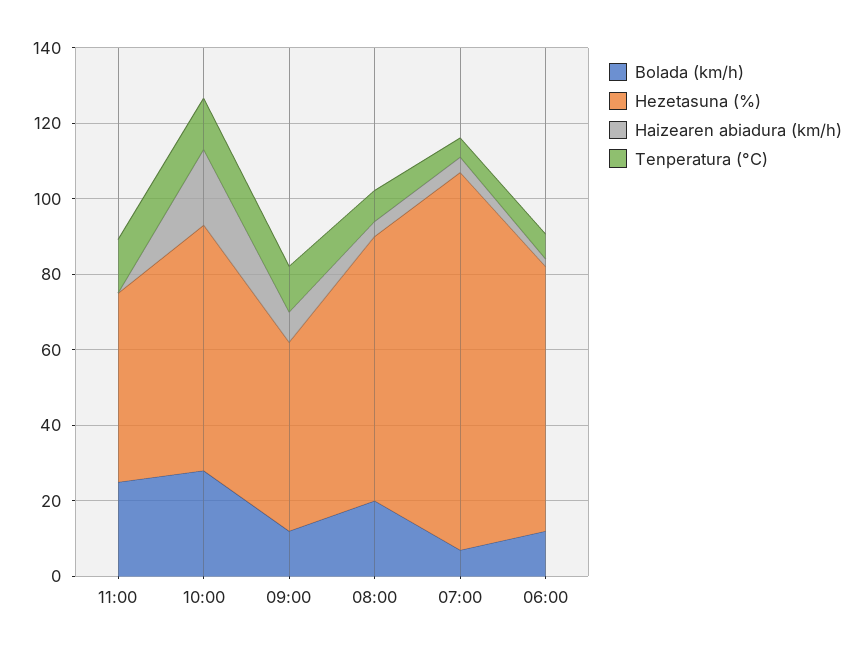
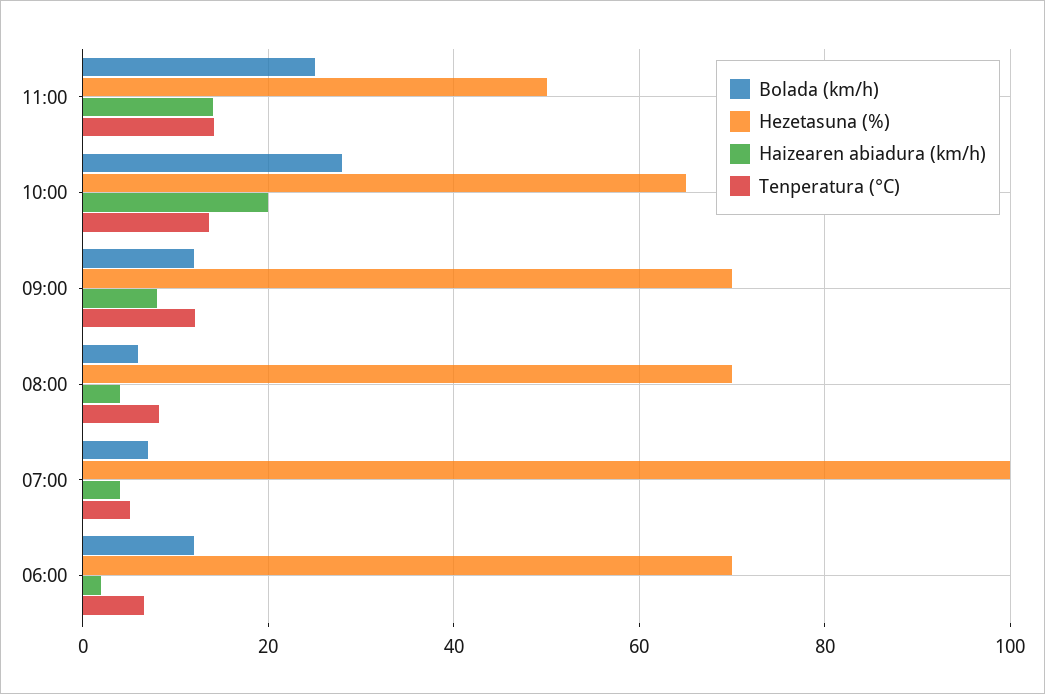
Haizearen abiadura (km/h), 11:00: 0 -> 14
Hezetasuna (%), 09:00: 50 -> 70
Bolada (km/h), 08:00: 20 -> 6

